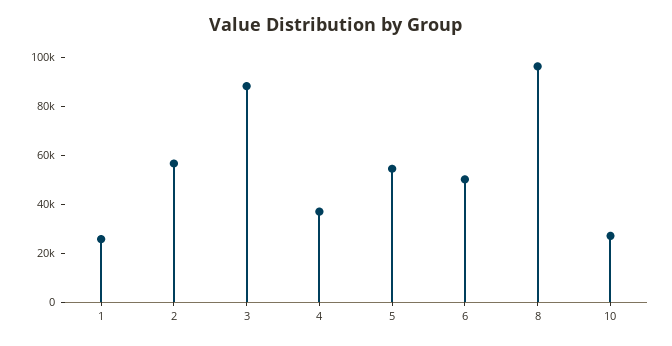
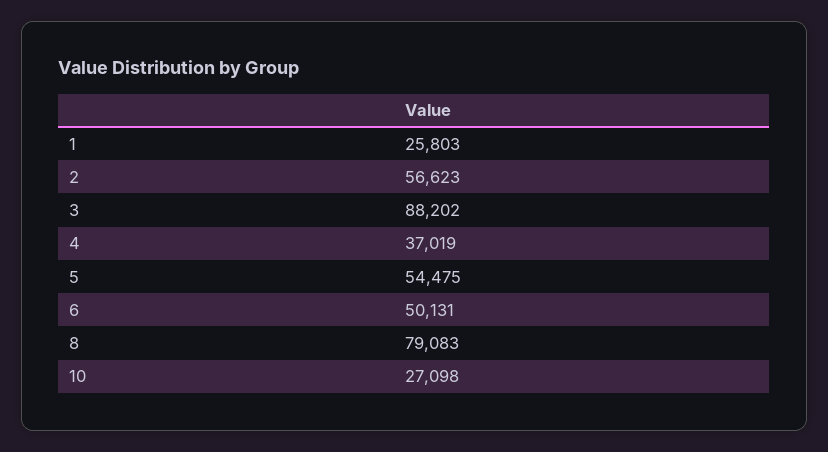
8: 95000 -> 79083

